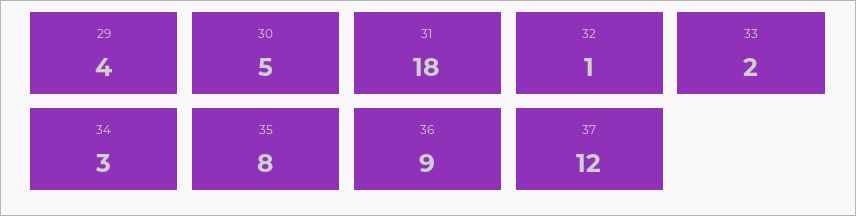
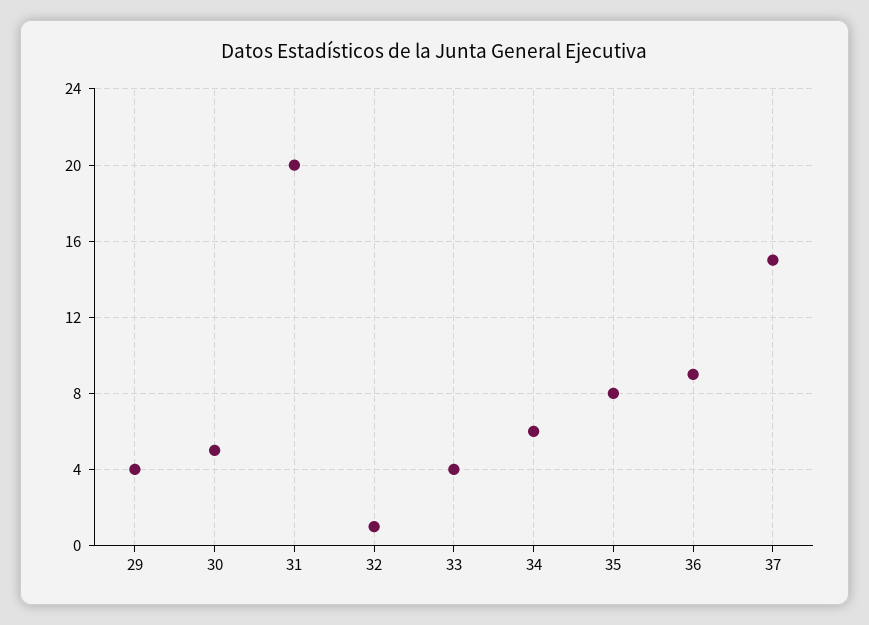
31: 18 -> 20
33: 2 -> 4
34: 3 -> 6
37: 12 -> 15

